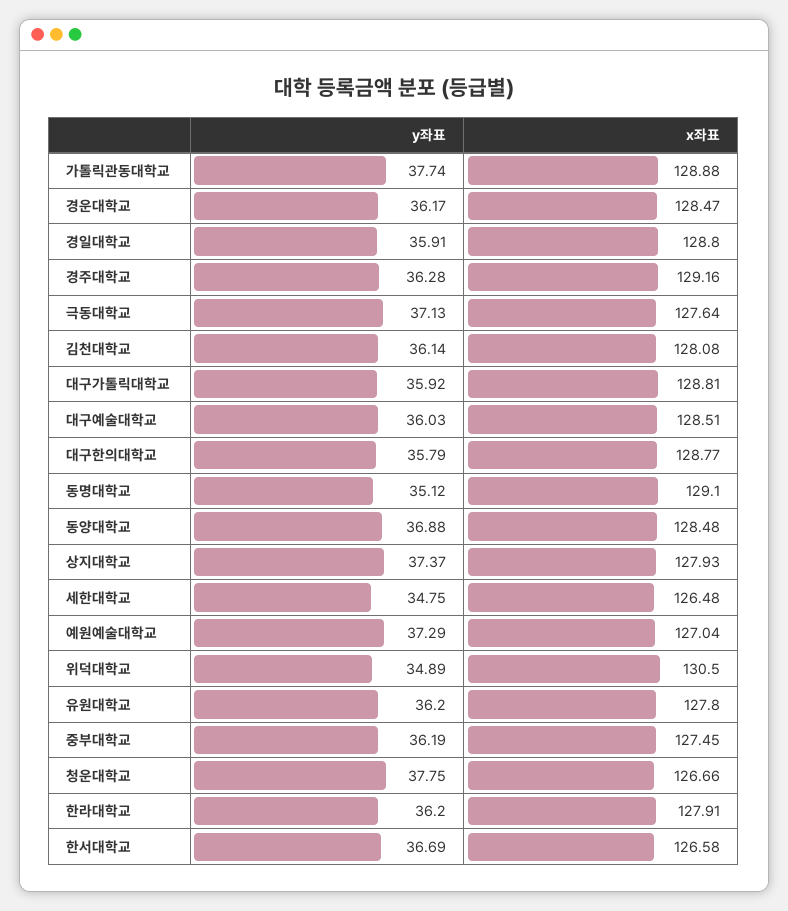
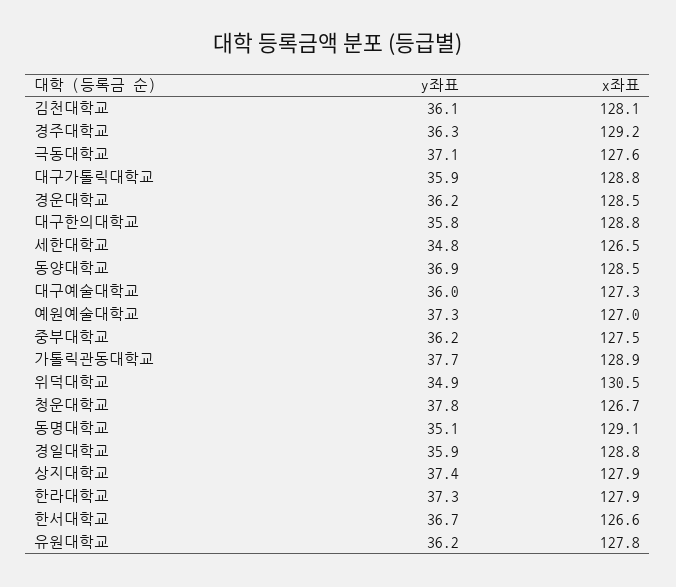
x좌표, 대구예술대학교: 128.51 -> 127.3
y좌표, 한라대학교: 36.2 -> 37.3

